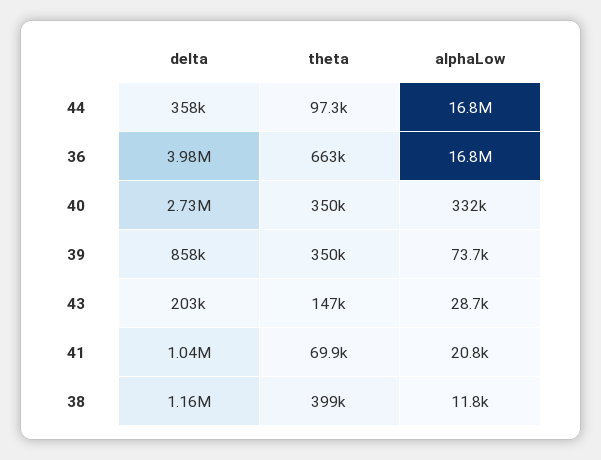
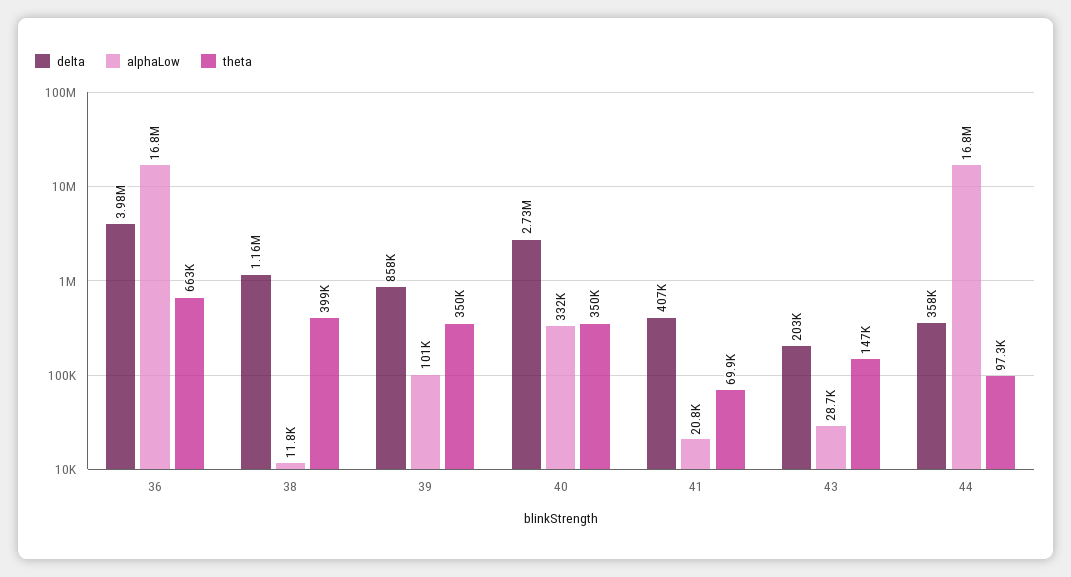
alphaLow, 39: 73700 -> 101000
delta, 41: 1040000 -> 407000

